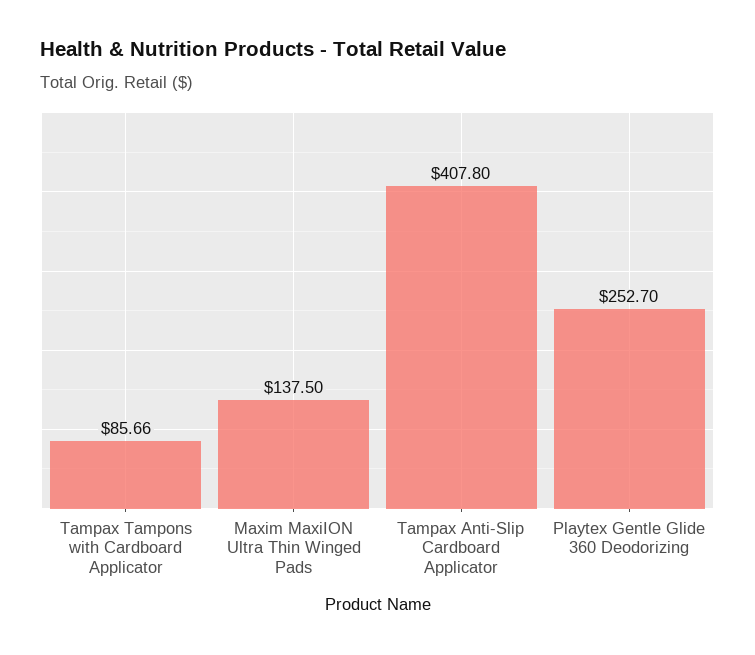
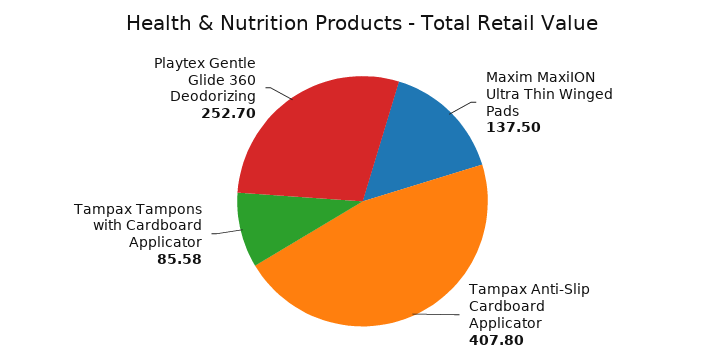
Tampax Tampons with Cardboard Applicator: 85.66 -> 85.58

